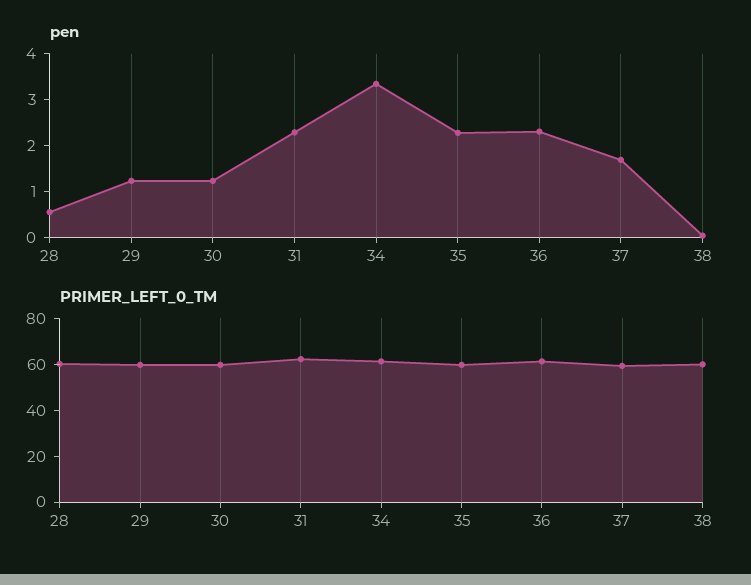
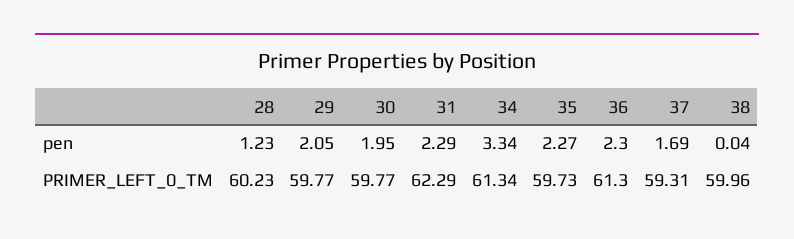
pen, 28: 0.6 -> 1.23
pen, 29: 1.2 -> 2.05
pen, 30: 1.2 -> 1.95

